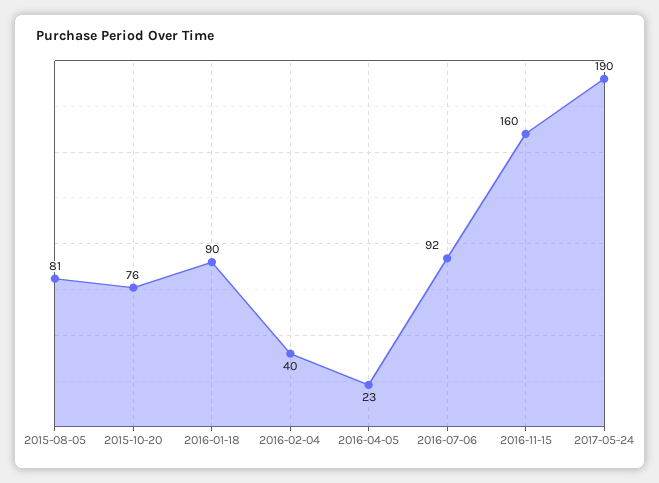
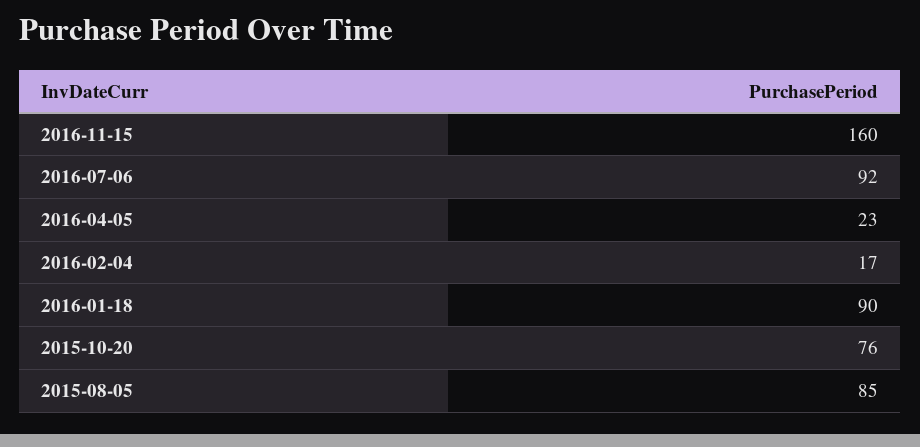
2015-08-05: 81 -> 85
2016-02-04: 40 -> 17
2017-05-24: 190 -> none

